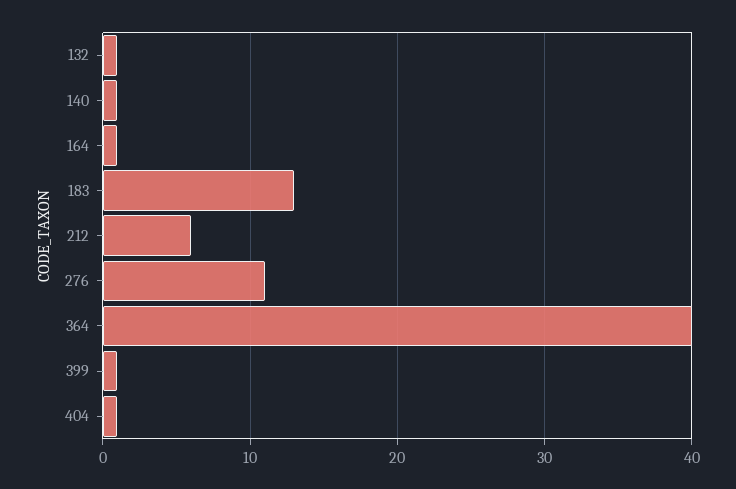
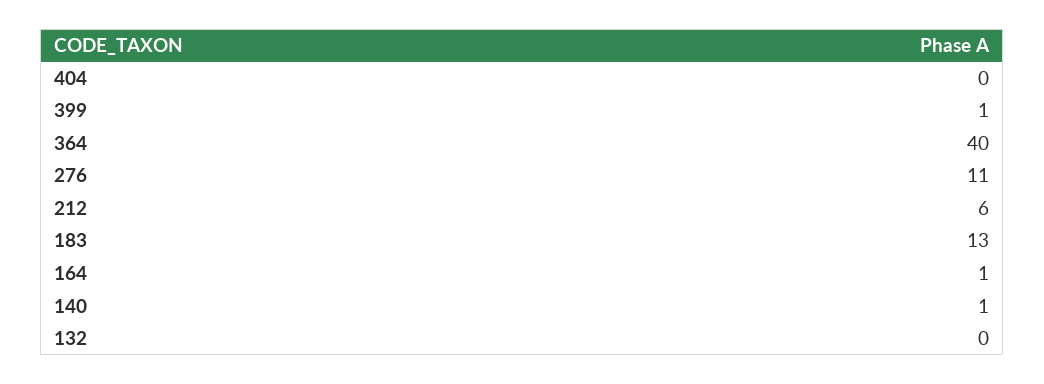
132: 1 -> 0
404: 1 -> 0

